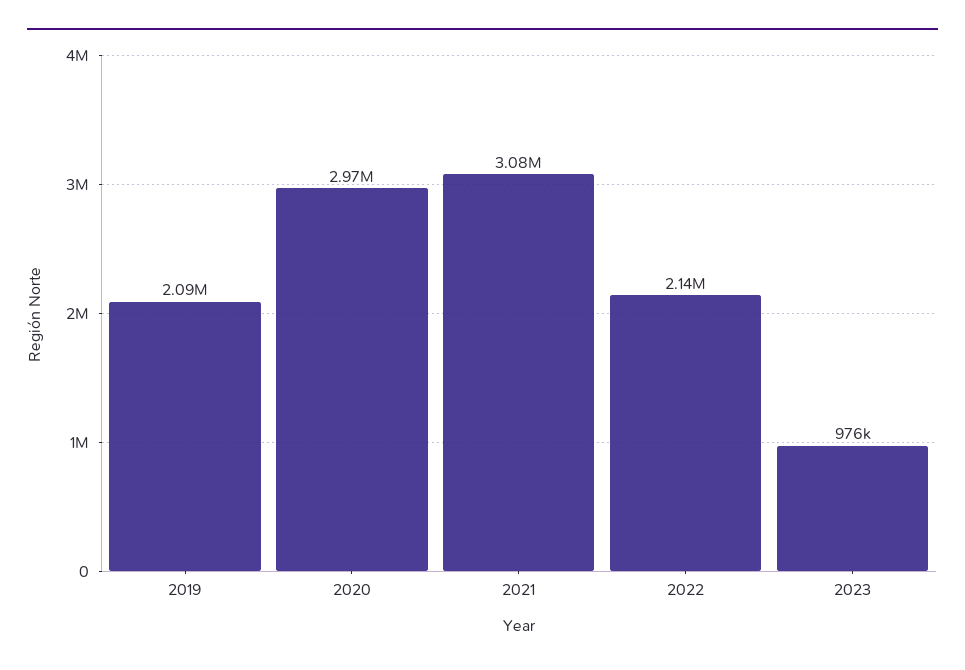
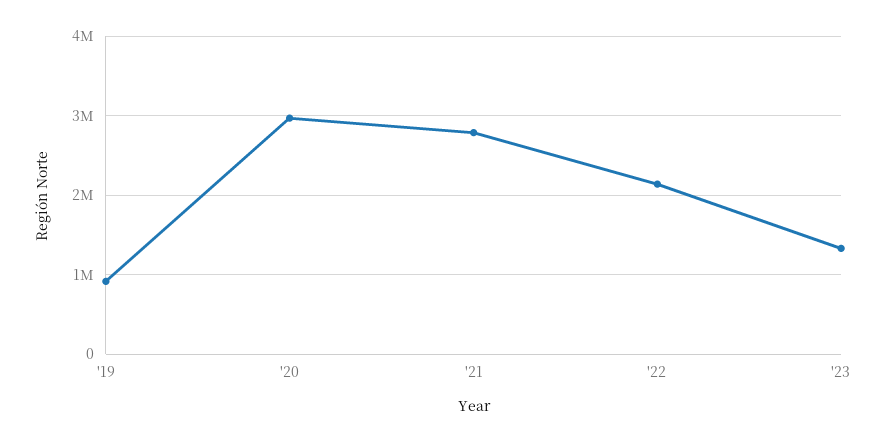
2019: 2090000 -> 900000
2021: 3080000 -> 2800000
2023: 976000 -> 1300000

